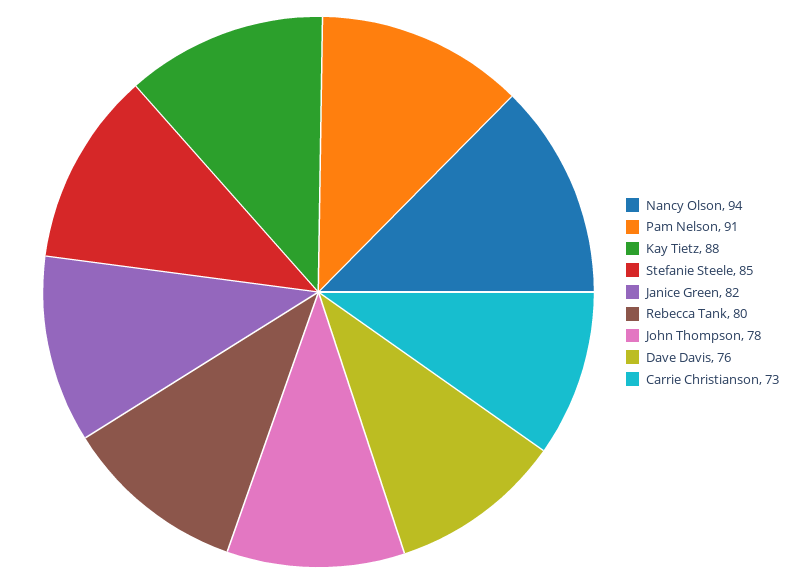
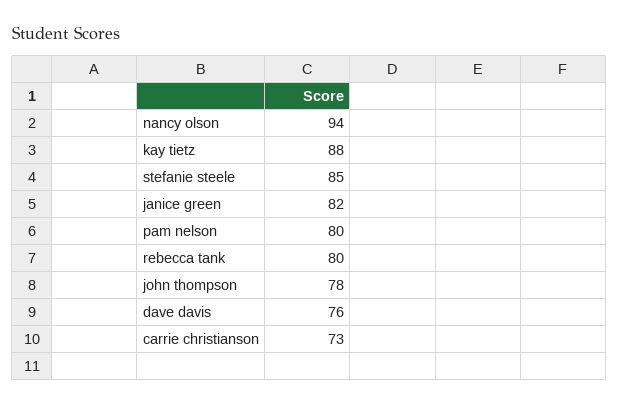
Pam Nelson: 91 -> 80

